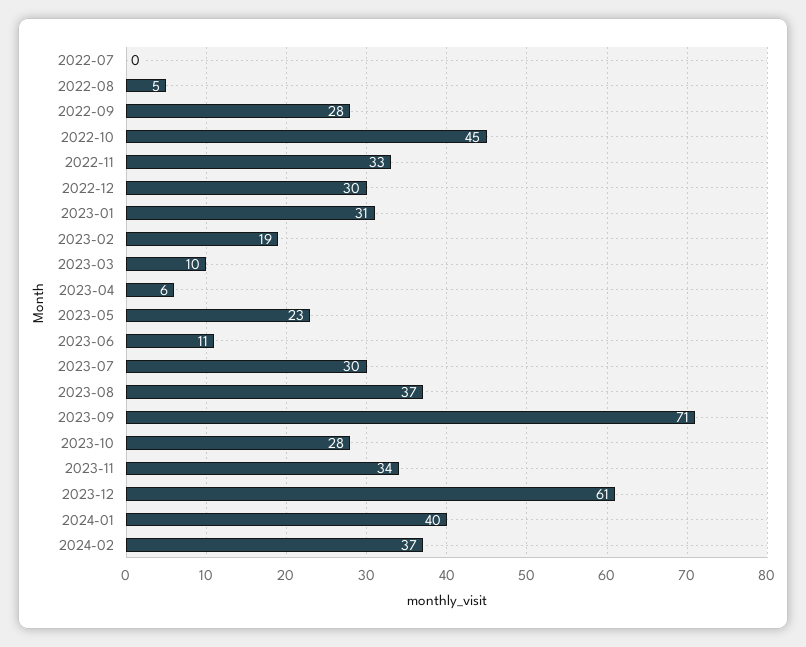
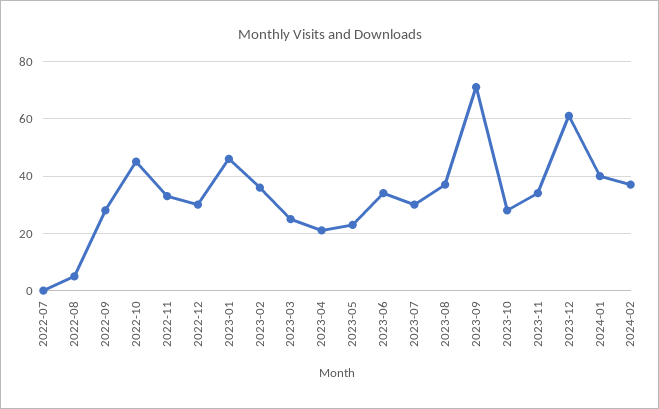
2023-01: 31 -> 45
2023-02: 19 -> 35
2023-03: 10 -> 25
2023-04: 6 -> 20
2023-06: 11 -> 35

